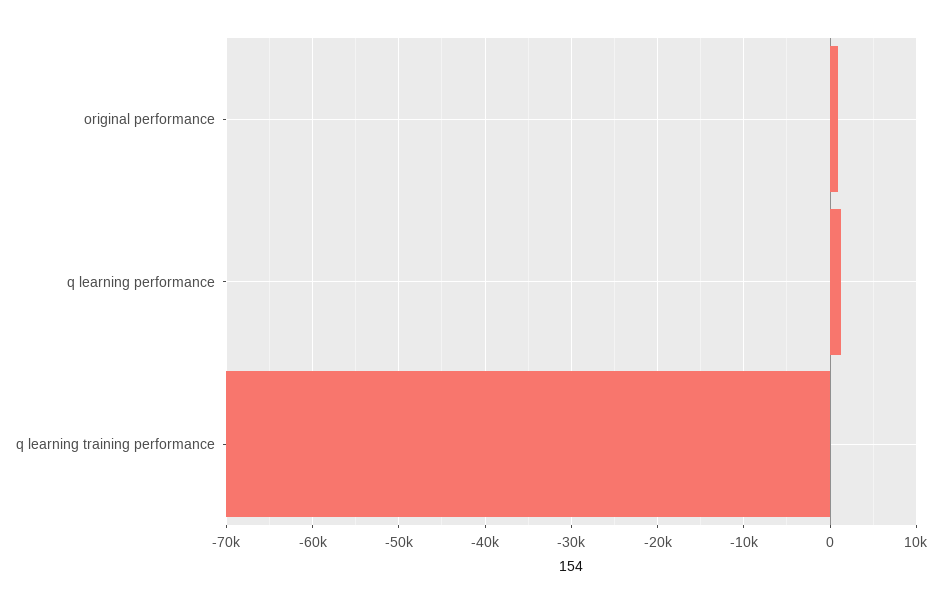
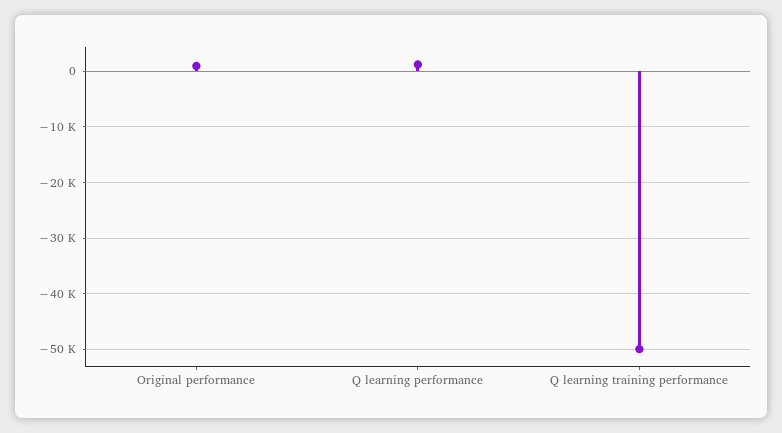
q learning training performance: -70000 -> -50000

